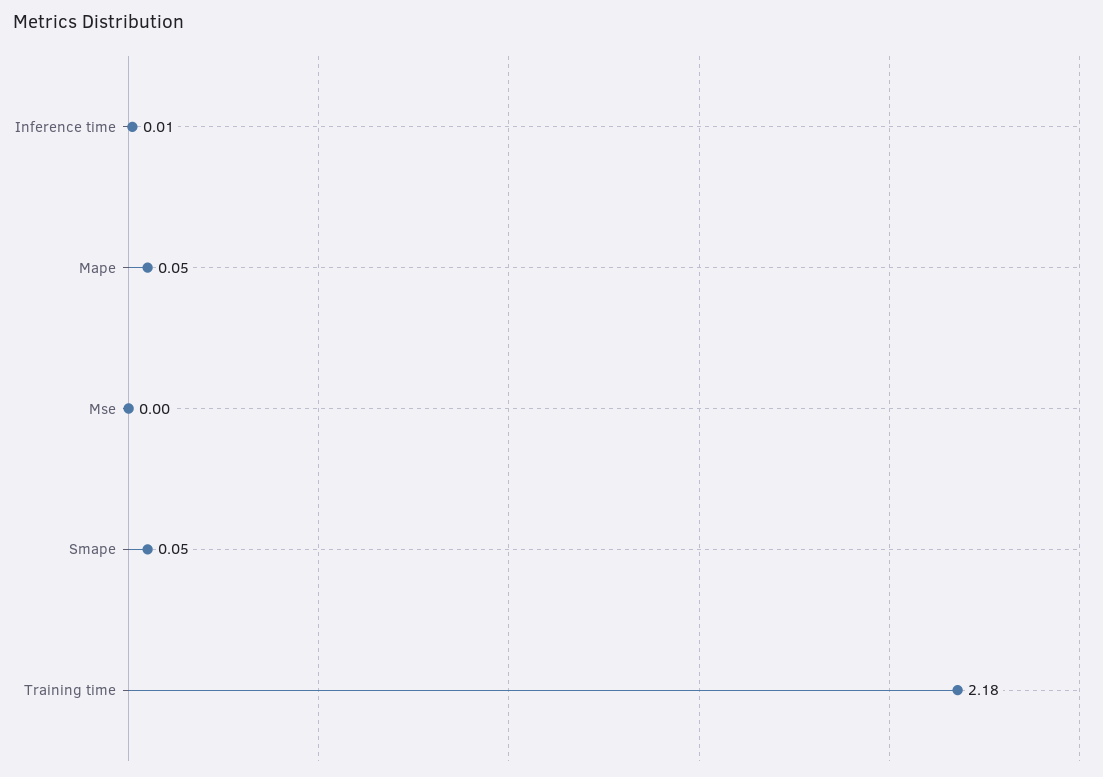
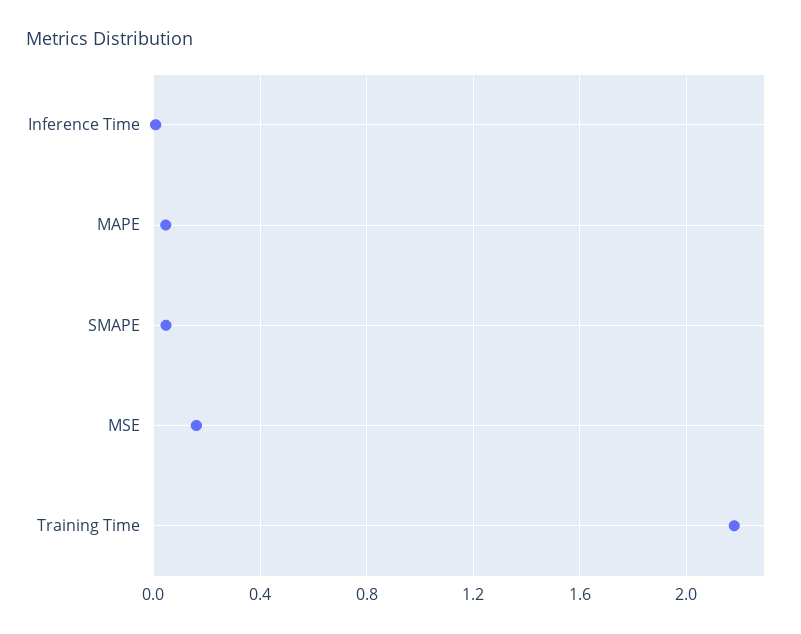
Mse: 0 -> 0.15

